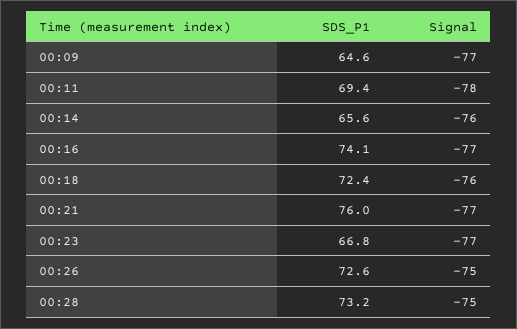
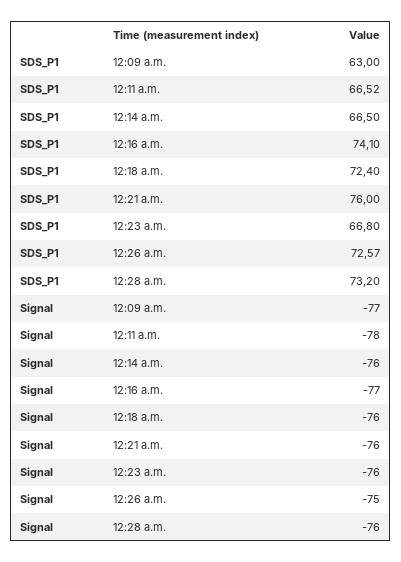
SDS_P1, 00:09: 64.6 -> 63
SDS_P1, 00:11: 69.4 -> 66.52
SDS_P1, 00:14: 65.6 -> 66.5
Signal, 00:21: -77 -> -76
Signal, 00:23: -77 -> -76
Signal, 00:28: -75 -> -76

